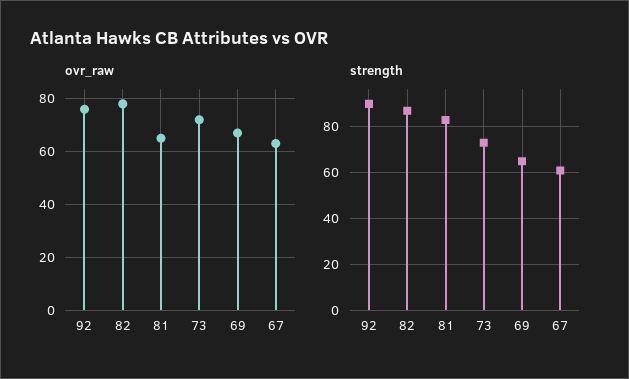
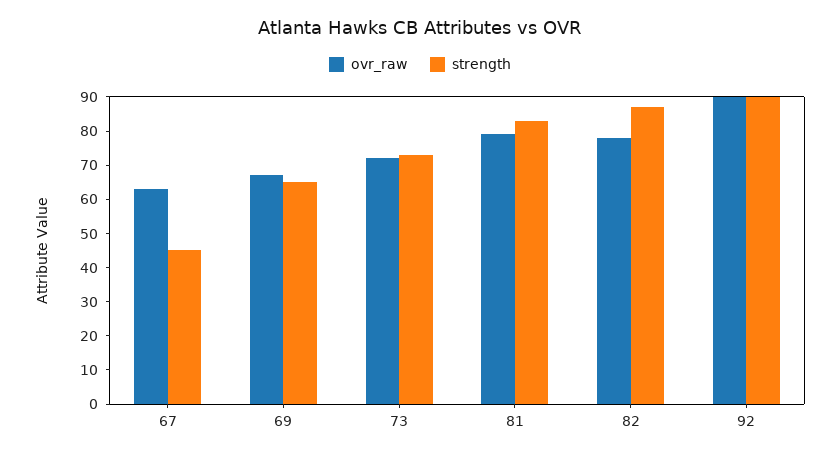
ovr_raw, 92: 75 -> 90
ovr_raw, 81: 65 -> 80
strength, 67: 60 -> 45

